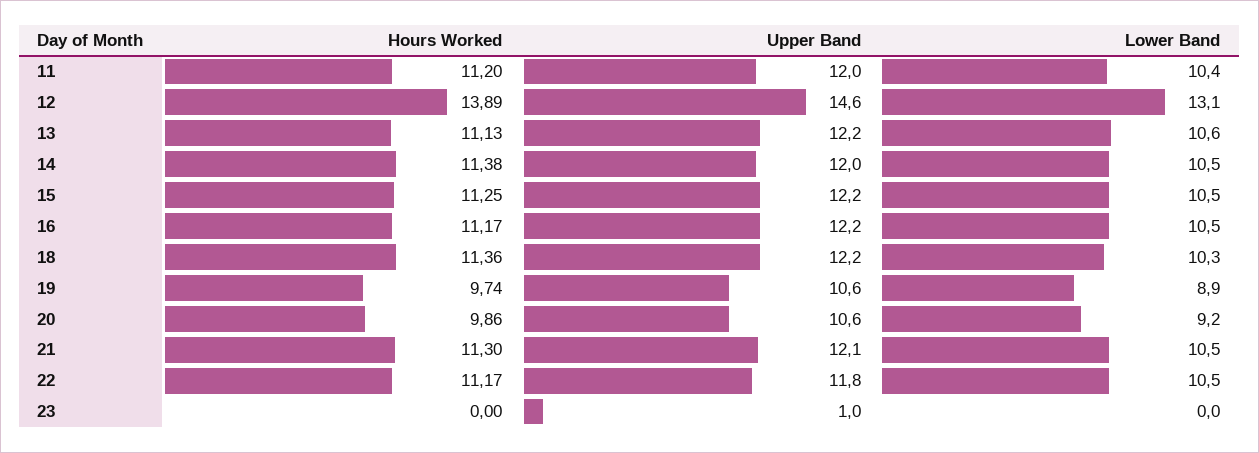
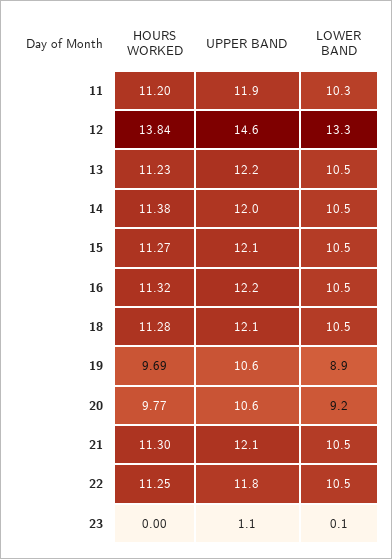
Upper Band, 11: 12 -> 11.9
Lower Band, 11: 10.4 -> 10.3
Hours Worked, 12: 13.89 -> 13.84
Lower Band, 12: 13.1 -> 13.3
Hours Worked, 13: 11.13 -> 11.23
Lower Band, 13: 10.6 -> 10.5
Hours Worked, 15: 11.25 -> 11.27
Upper Band, 15: 12.2 -> 12.1
Hours Worked, 16: 11.17 -> 11.32
Hours Worked, 18: 11.36 -> 11.28
Upper Band, 18: 12.2 -> 12.1
Lower Band, 18: 10.3 -> 10.5
Hours Worked, 19: 9.74 -> 9.69
Hours Worked, 20: 9.86 -> 9.77
Hours Worked, 22: 11.17 -> 11.25
Upper Band, 23: 1 -> 1.1
Lower Band, 23: 0 -> 0.1

